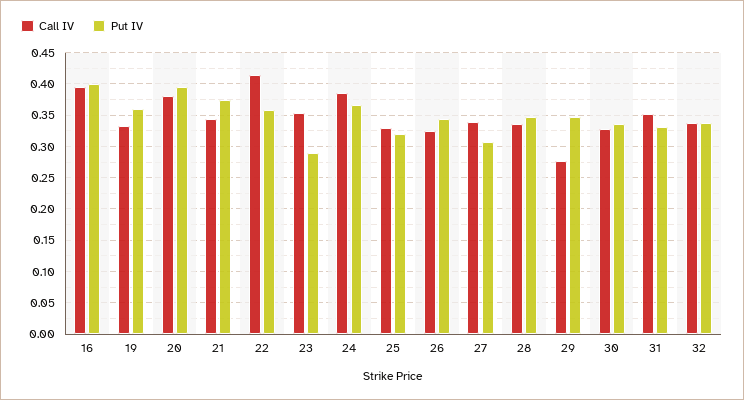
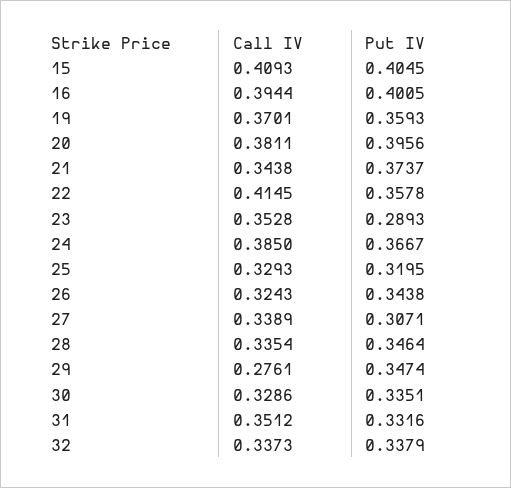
Call IV, 19: 0.33 -> 0.3701
Call IV, 15: none -> 0.4093
Put IV, 15: none -> 0.4045

